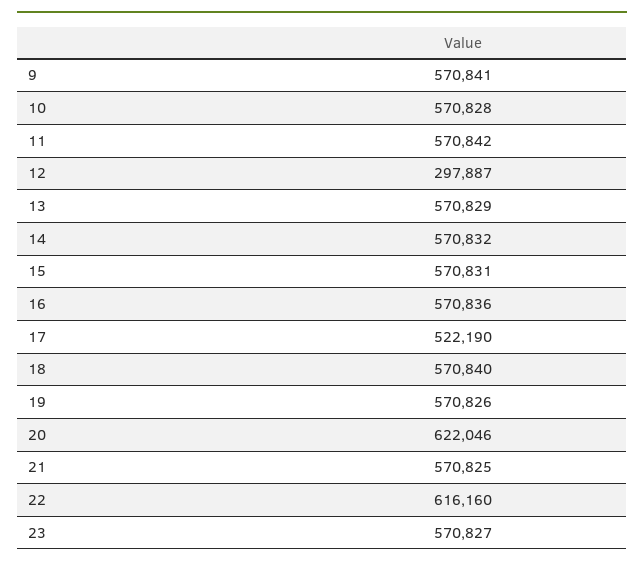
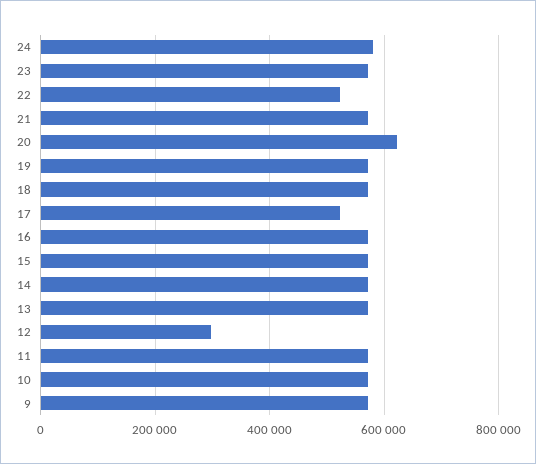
22: 616160 -> 520000
24: none -> 580000

